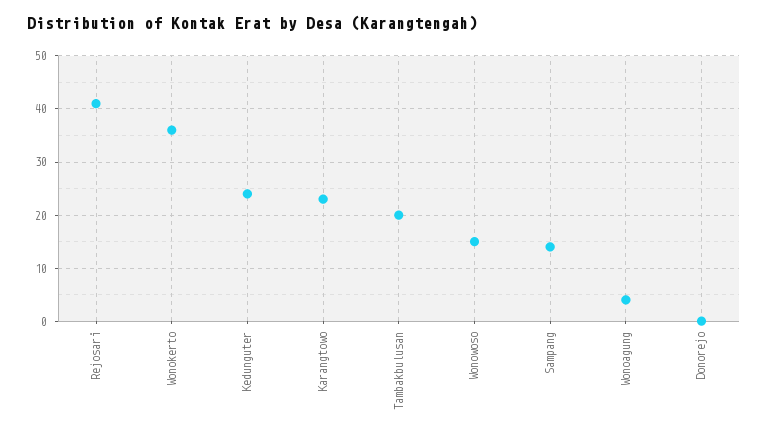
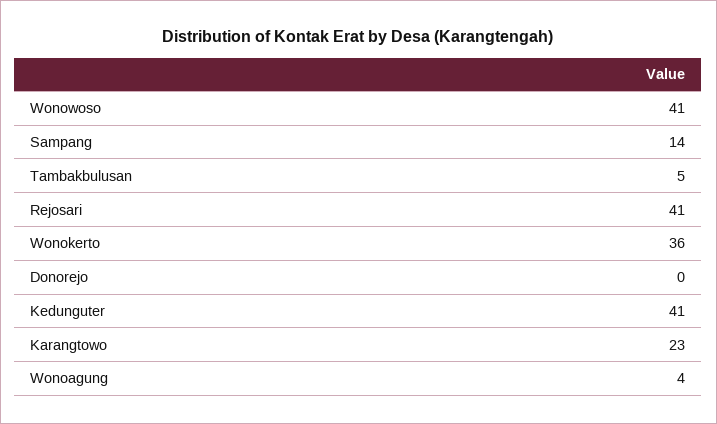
Kedunguter: 25 -> 41
Tambakbulusan: 20 -> 5
Wonowoso: 15 -> 41

